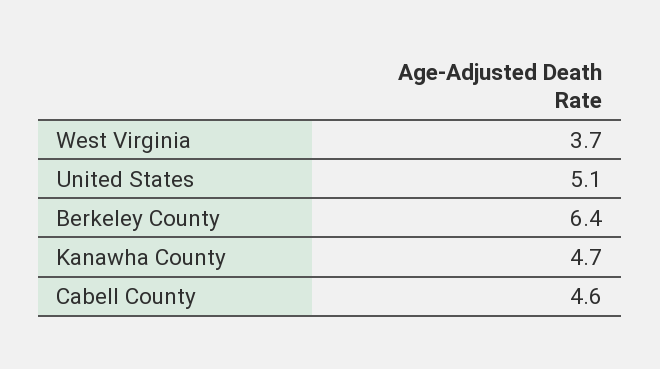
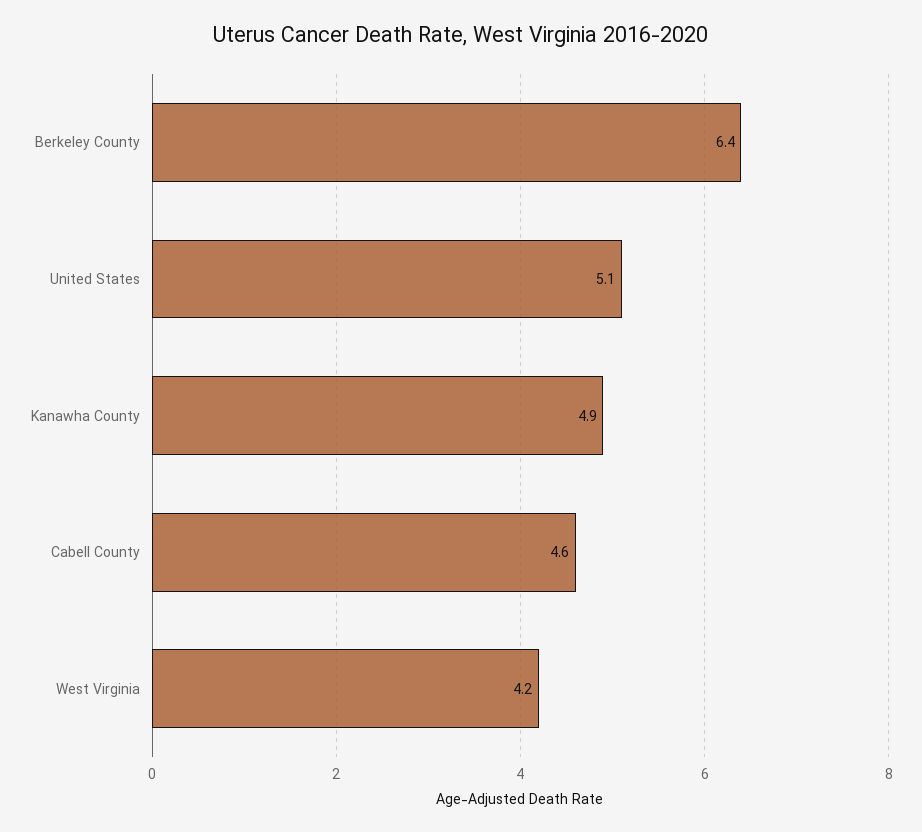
West Virginia: 3.7 -> 4.2
Kanawha County: 4.7 -> 4.9

